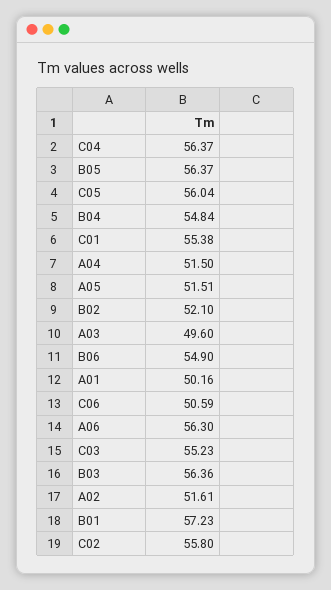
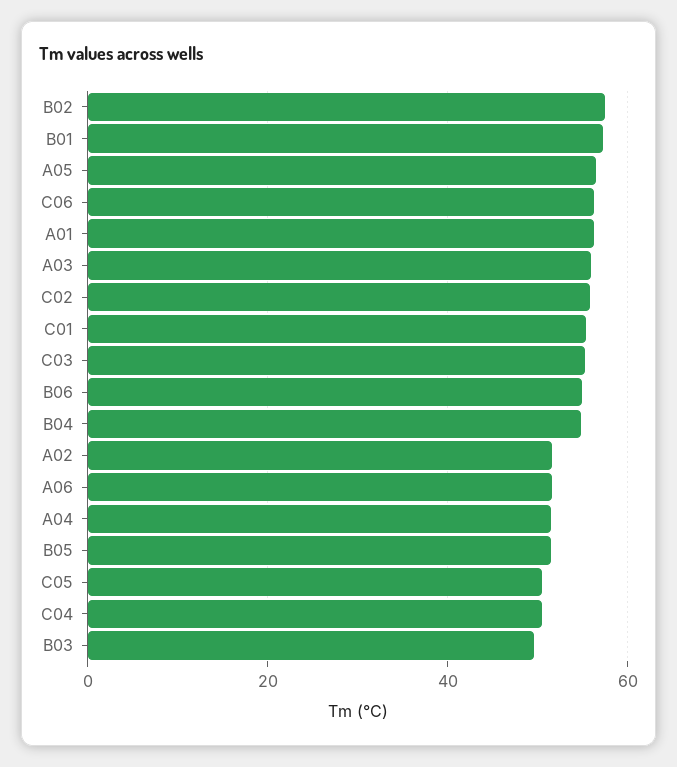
C04: 56.37 -> 50
B05: 56.37 -> 52
C05: 56.04 -> 50
A05: 51.51 -> 56
B02: 52.1 -> 58
A03: 49.6 -> 56
A01: 50.16 -> 56
C06: 50.59 -> 56
A06: 56.3 -> 52
B03: 56.36 -> 50

